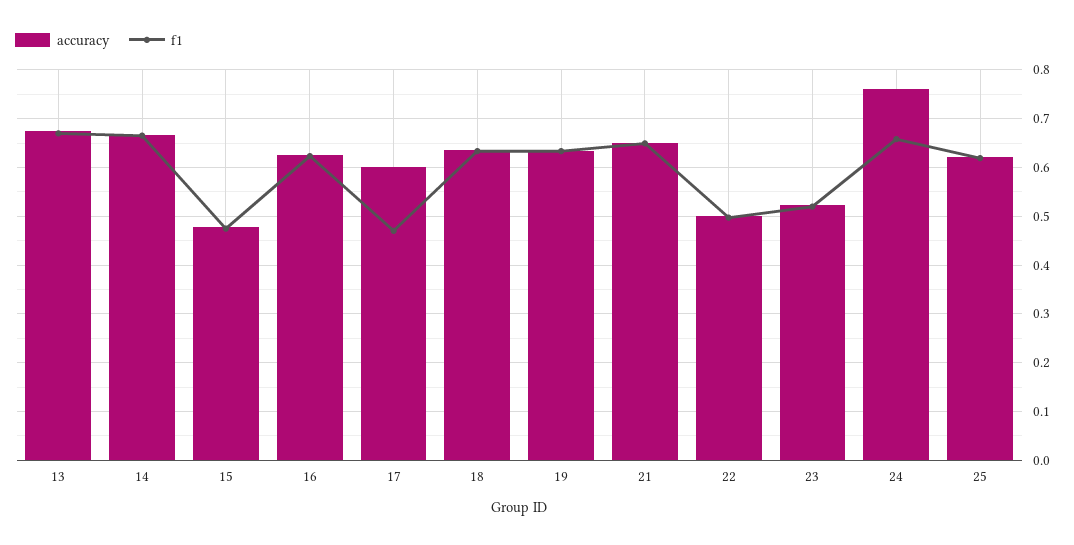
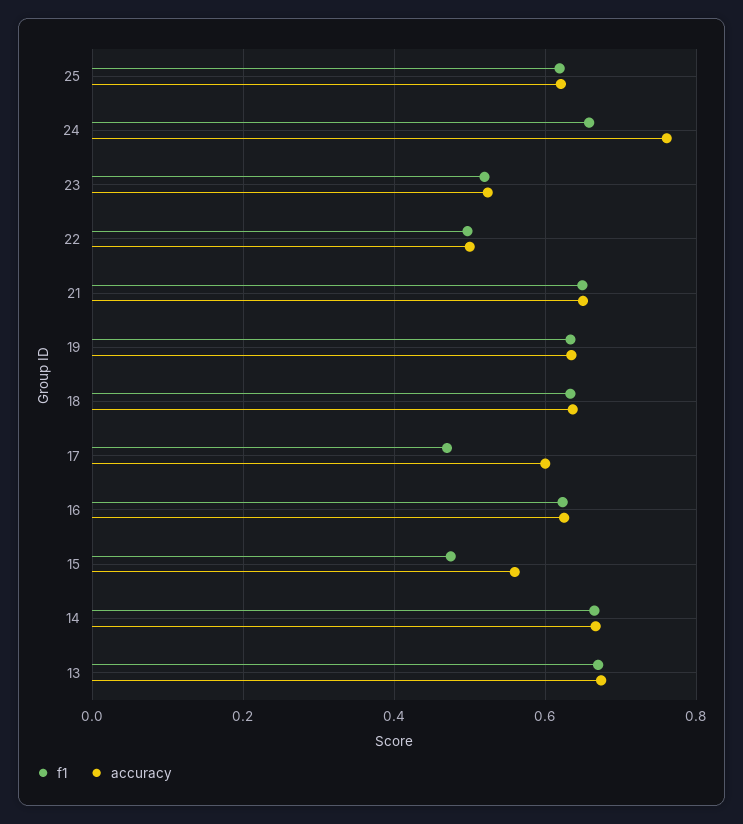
accuracy, 15: 0.48 -> 0.56

